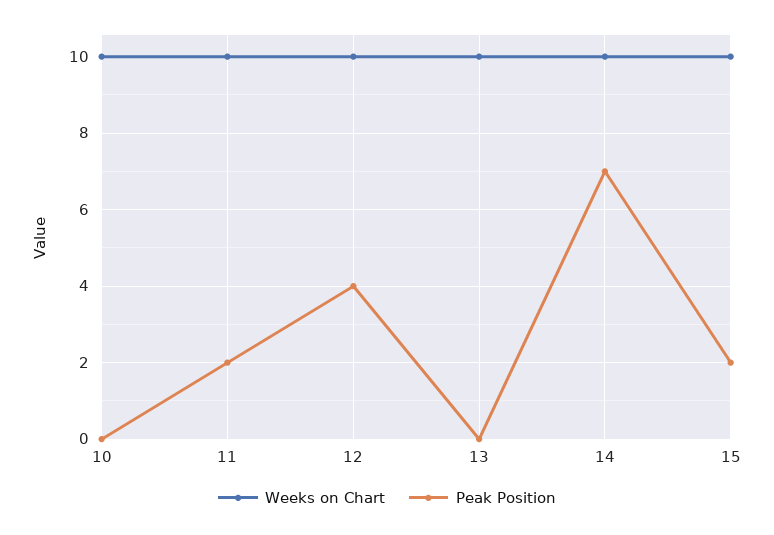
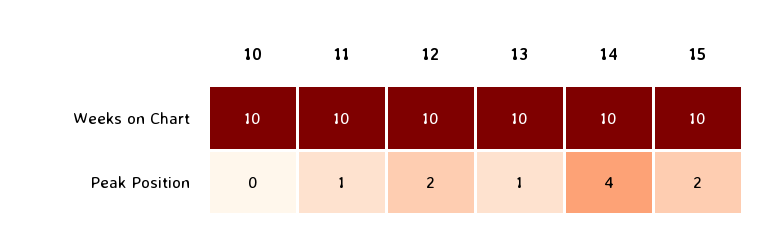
Peak Position, 11: 2 -> 1
Peak Position, 12: 4 -> 2
Peak Position, 13: 0 -> 1
Peak Position, 14: 7 -> 4

